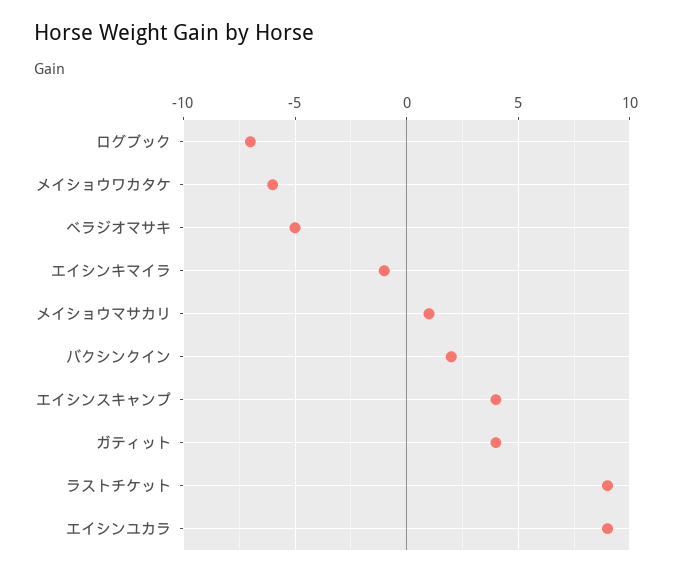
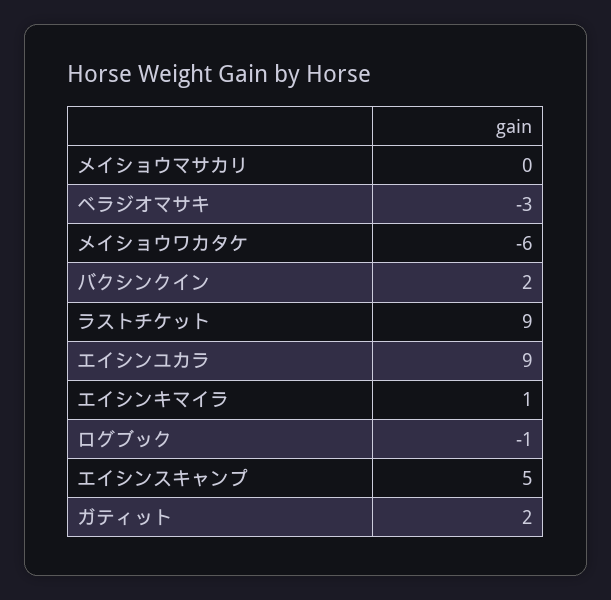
ログブック: -7 -> -1
ベラジオマサキ: -5 -> -3
エイシンキマイラ: -1 -> 1
メイショウマサカリ: 1 -> 0
エイシンスキャンプ: 4 -> 5
ガティット: 4 -> 2

